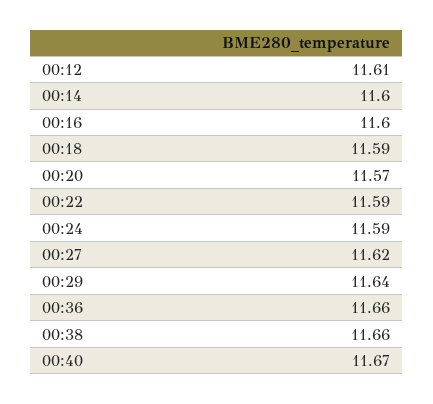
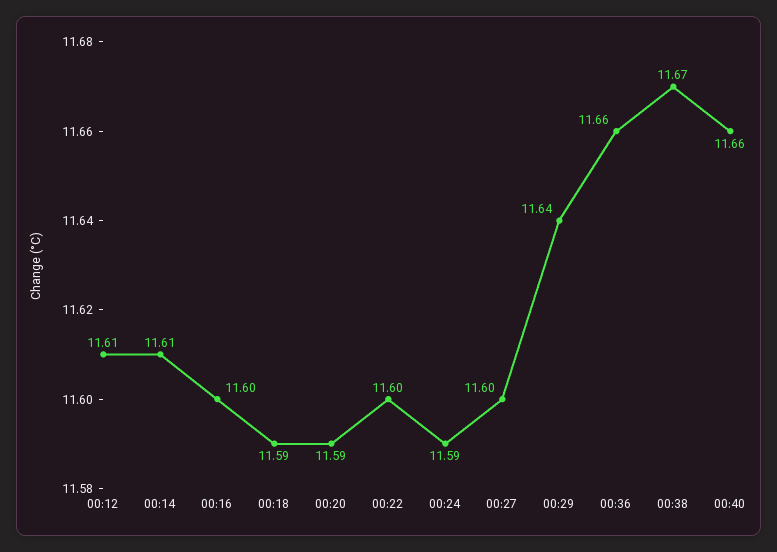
00:14: 11.6 -> 11.61
00:20: 11.57 -> 11.59
00:22: 11.59 -> 11.6
00:27: 11.62 -> 11.6
00:38: 11.66 -> 11.67
00:40: 11.67 -> 11.66

